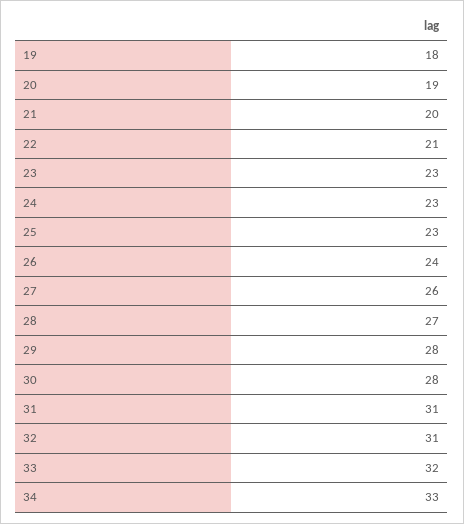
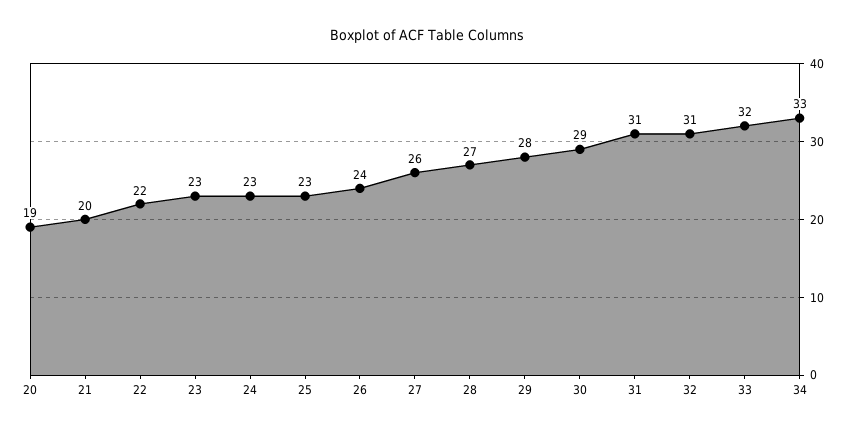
19: 18 -> none
22: 21 -> 22
30: 28 -> 29

